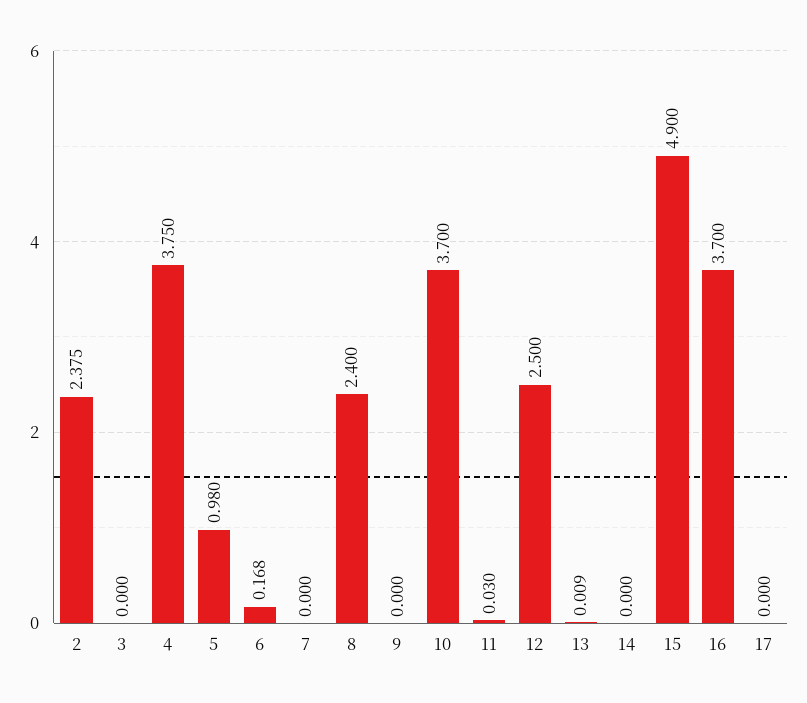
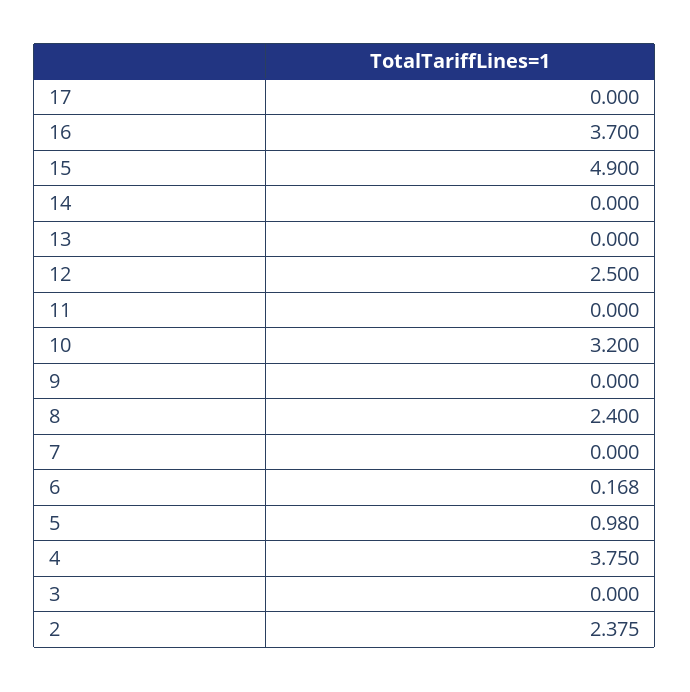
10: 3.7 -> 3.2
11: 0.03 -> 0
13: 0.009 -> 0

